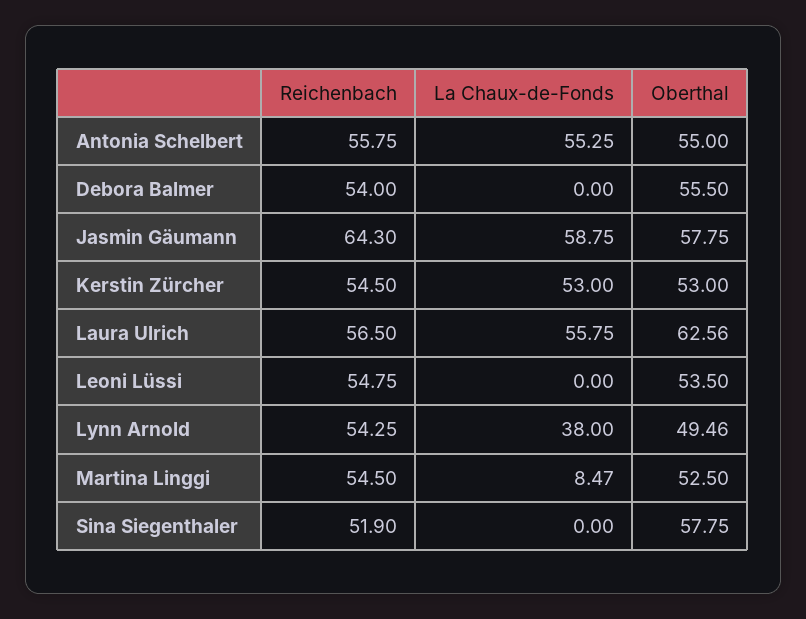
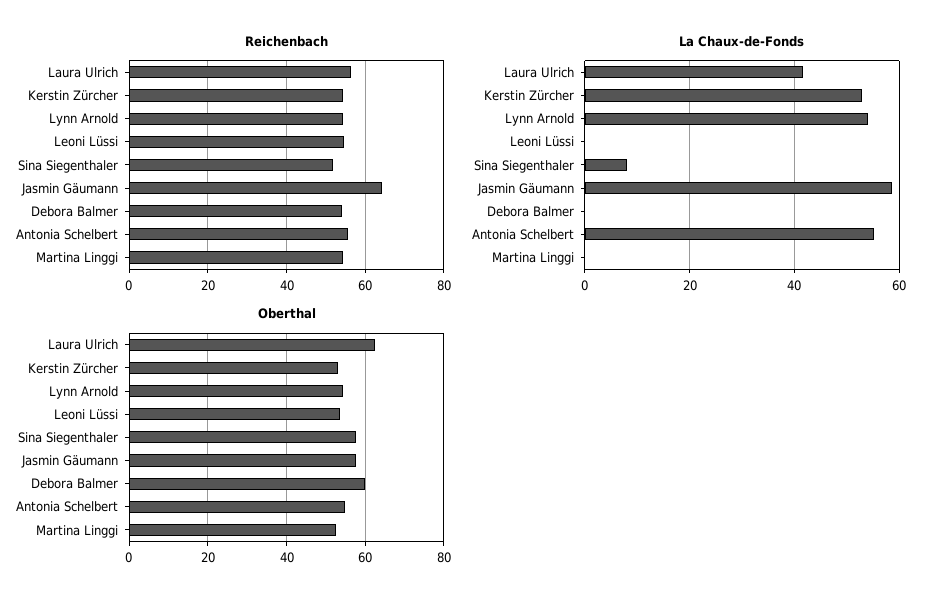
Oberthal, Debora Balmer: 55.5 -> 60
La Chaux-de-Fonds, Laura Ulrich: 55.75 -> 42
La Chaux-de-Fonds, Lynn Arnold: 38 -> 54
Oberthal, Lynn Arnold: 49.46 -> 54
La Chaux-de-Fonds, Martina Linggi: 8.47 -> 0
La Chaux-de-Fonds, Sina Siegenthaler: 0 -> 8

